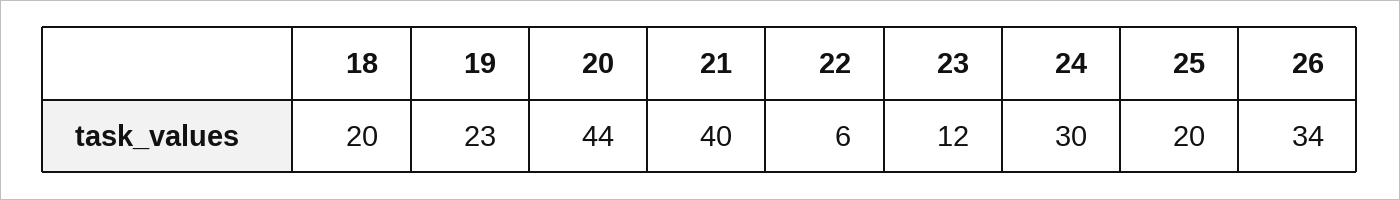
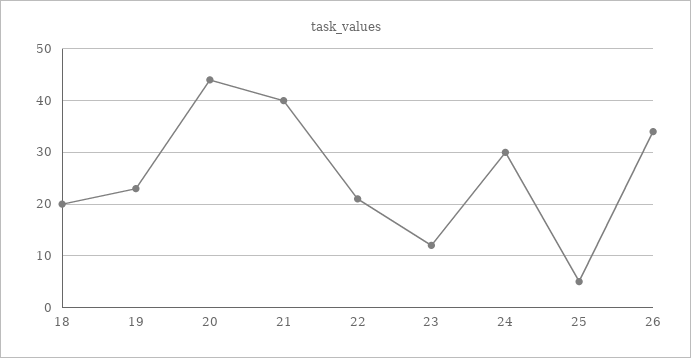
22: 6 -> 20
25: 20 -> 5

